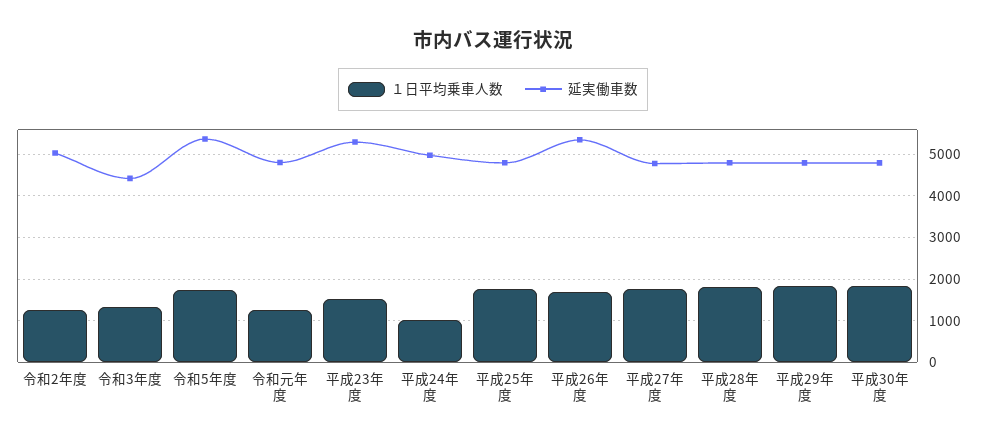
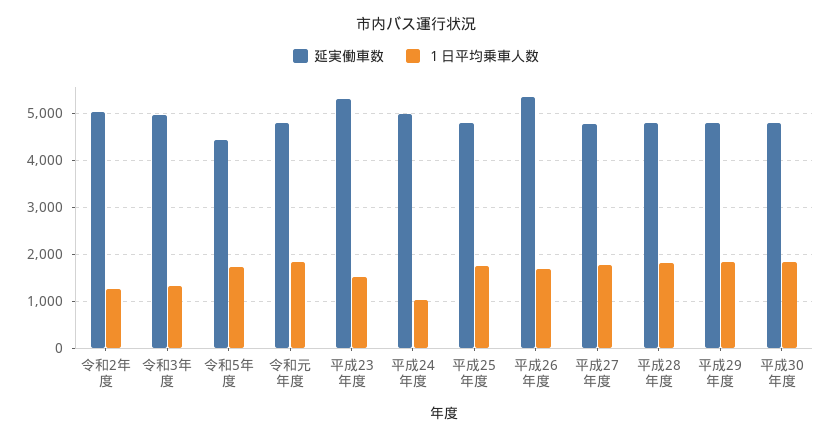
延実働車数, 令和3年度: 4400 -> 5000
延実働車数, 令和5年度: 5400 -> 4400
１日平均乗車人数, 令和元年度: 1200 -> 1800

